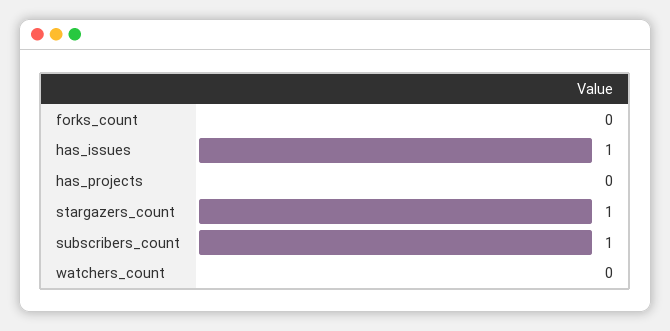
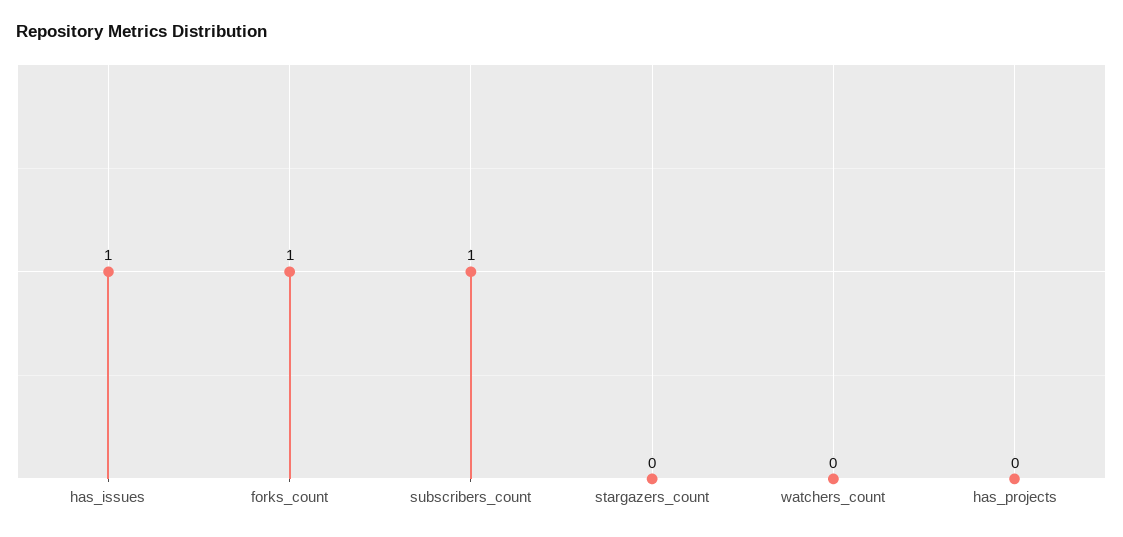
forks_count: 0 -> 1
stargazers_count: 1 -> 0

